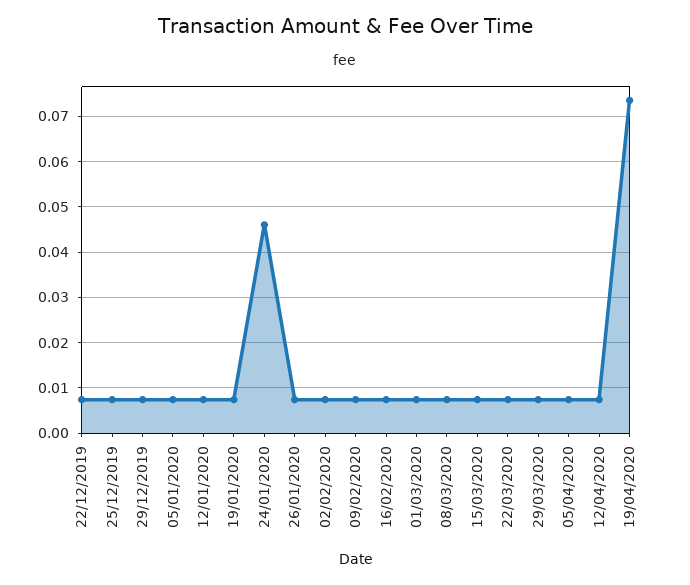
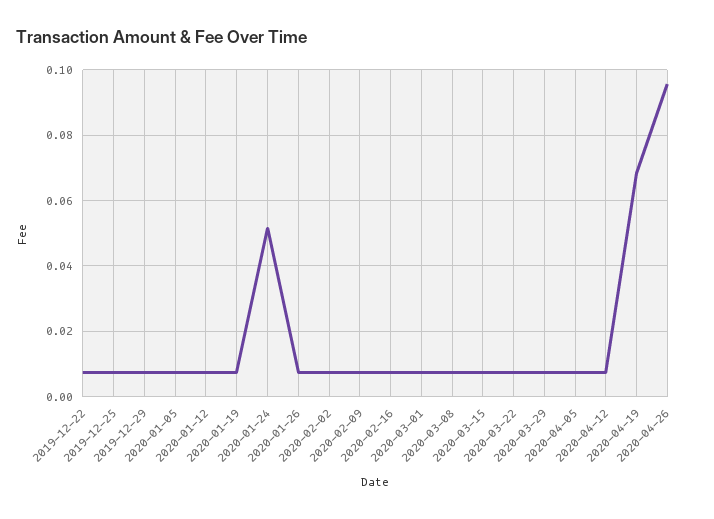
24/01/2020: 0.046 -> 0.052
19/04/2020: 0.074 -> 0.068
2020-04-26: none -> 0.096

